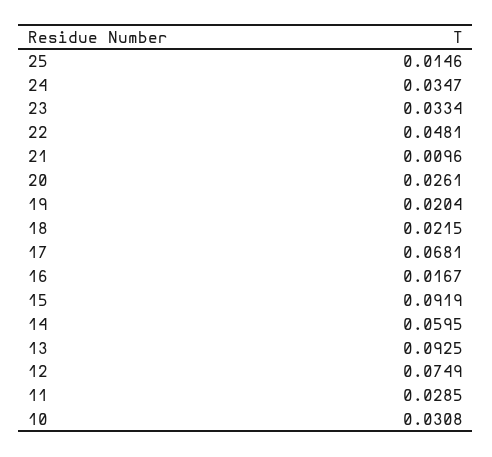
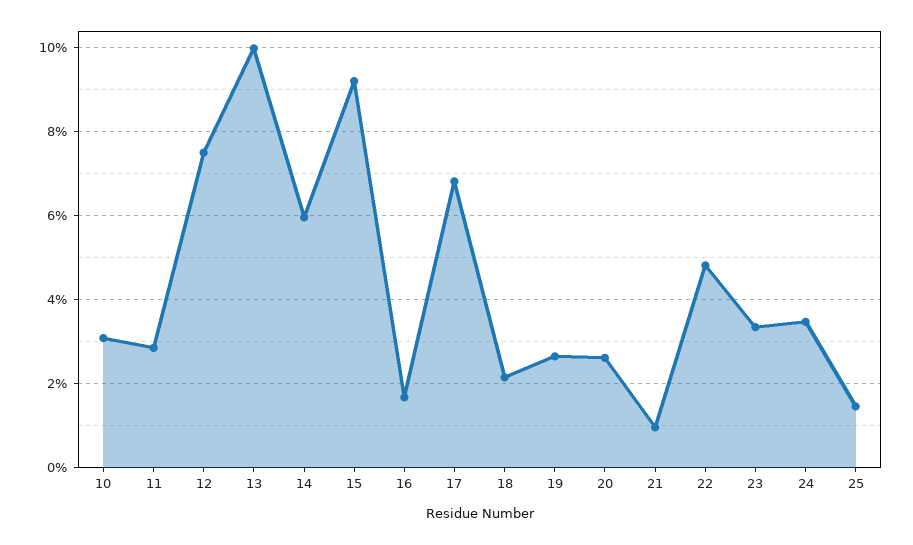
19: 0.0204 -> 0.026
13: 0.0925 -> 0.1

